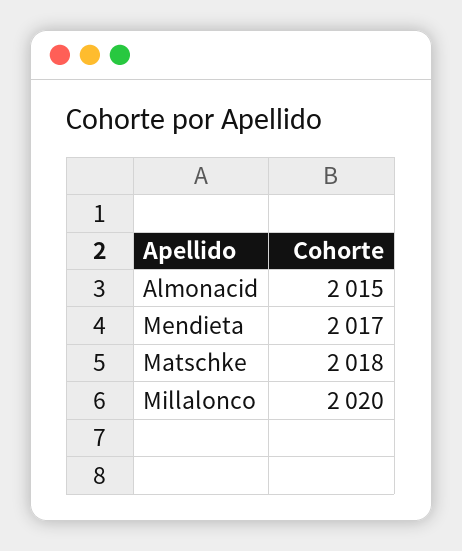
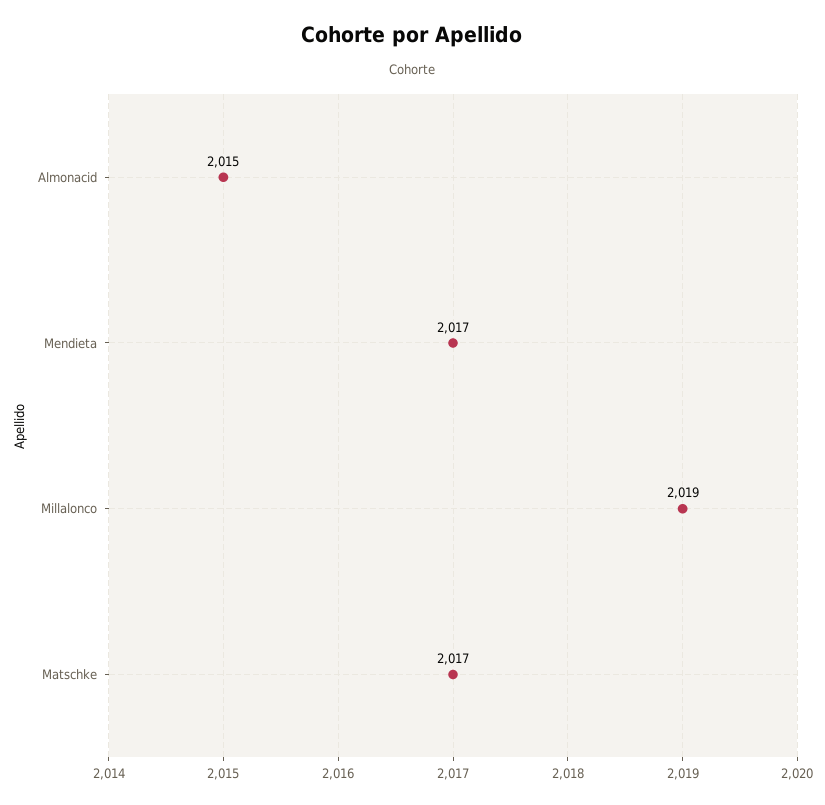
Matschke: 2018 -> 2017
Millalonco: 2020 -> 2019

